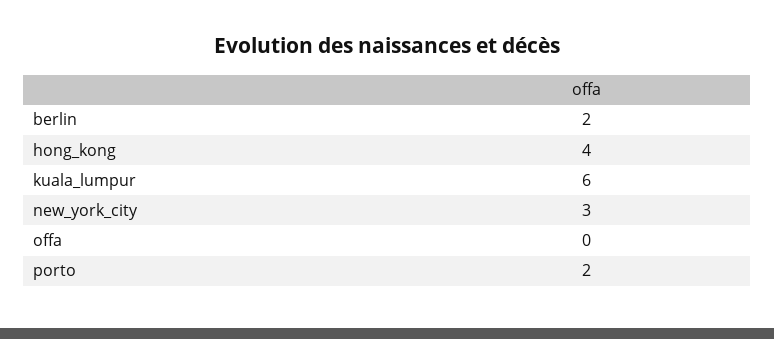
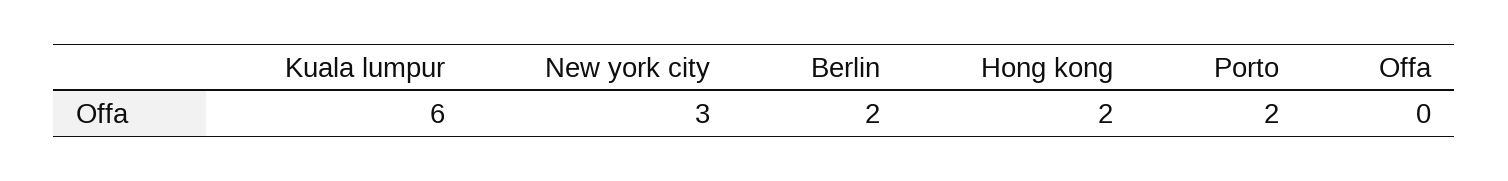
hong_kong: 4 -> 2

